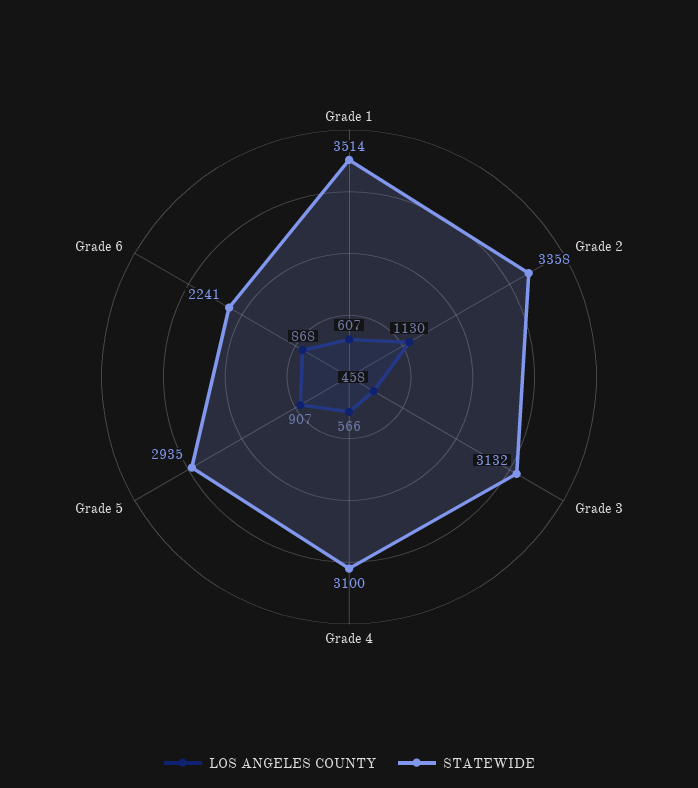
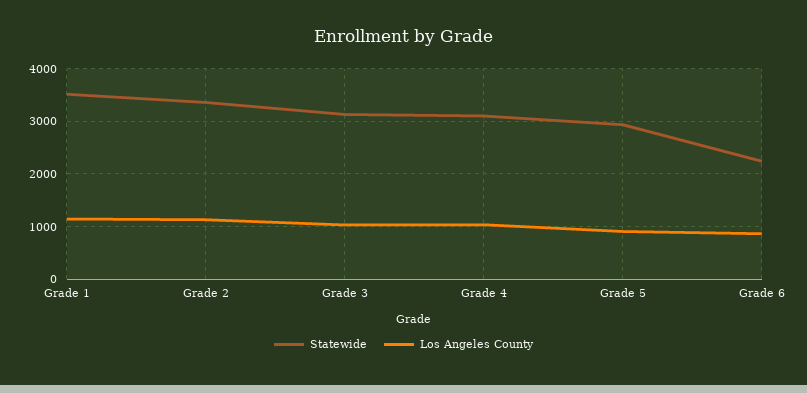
LOS ANGELES COUNTY, Grade 1: 607 -> 1200
LOS ANGELES COUNTY, Grade 3: 458 -> 1000
LOS ANGELES COUNTY, Grade 4: 566 -> 1000

